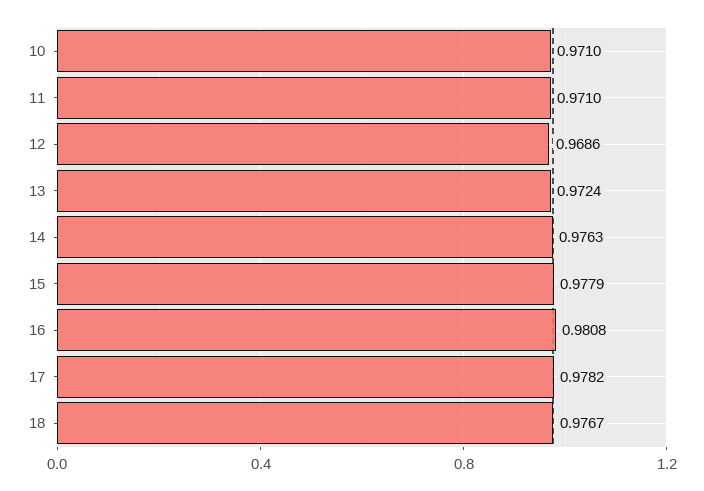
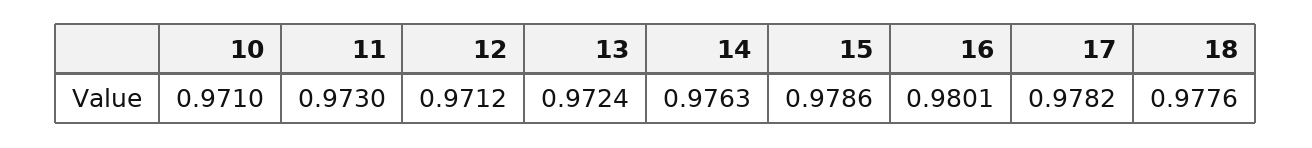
11: 0.971 -> 0.973
12: 0.9686 -> 0.9712
15: 0.9779 -> 0.9786
16: 0.9808 -> 0.9801
18: 0.9767 -> 0.9776

